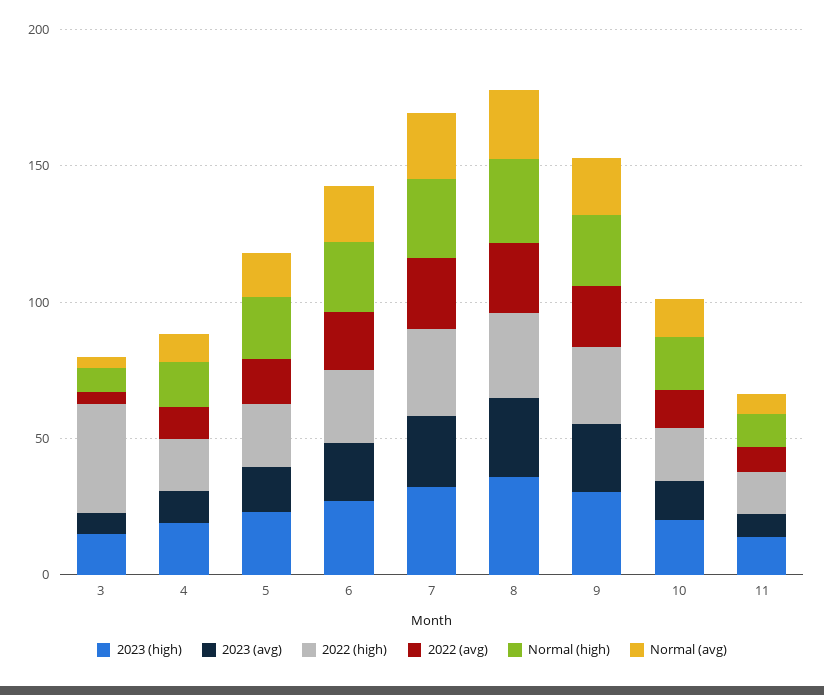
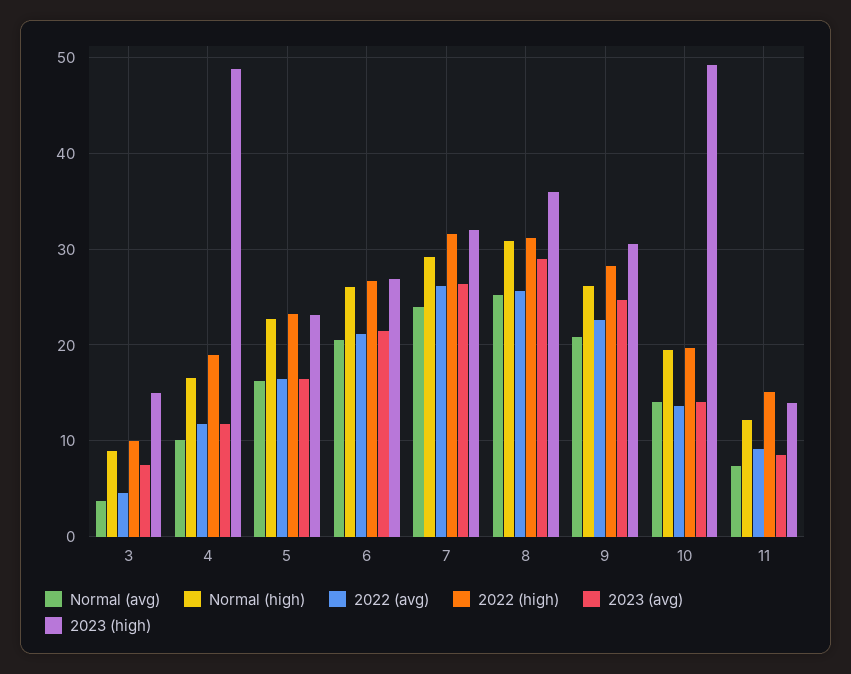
2022 (high), 3: 40 -> 10
2023 (high), 4: 20 -> 49
2023 (high), 10: 20 -> 49

